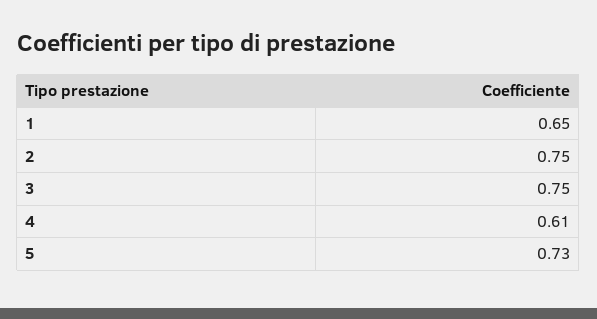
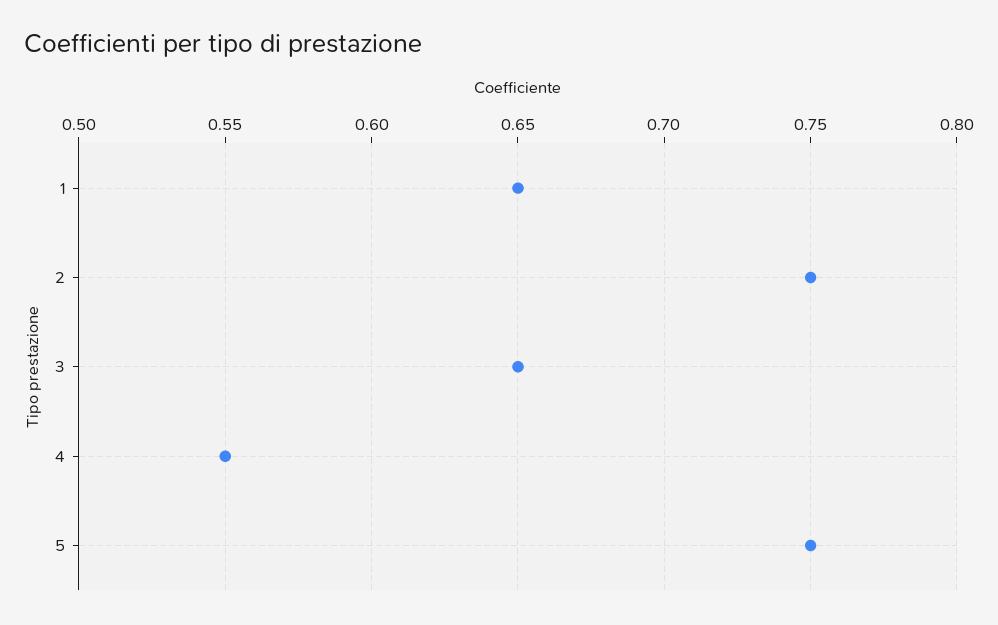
3: 0.75 -> 0.65
4: 0.61 -> 0.55
5: 0.73 -> 0.75

